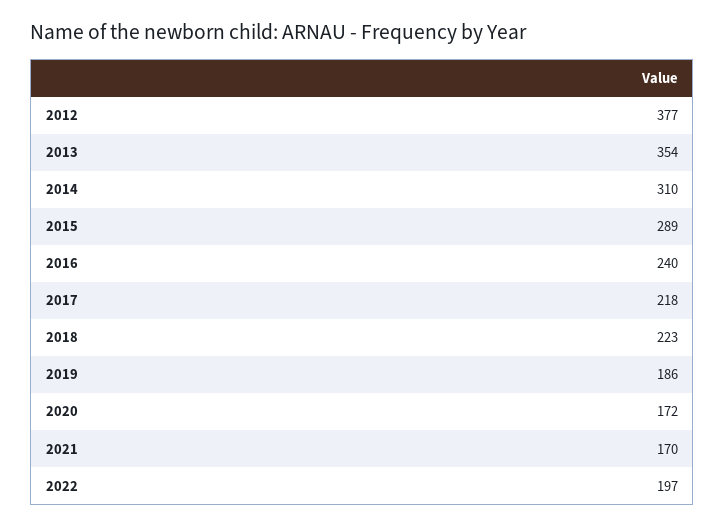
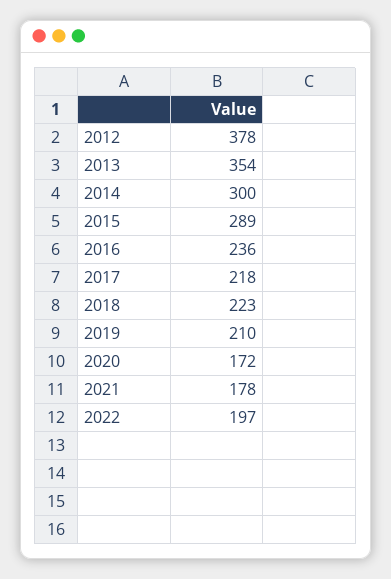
2012: 377 -> 378
2014: 310 -> 300
2016: 240 -> 236
2019: 186 -> 210
2021: 170 -> 178

